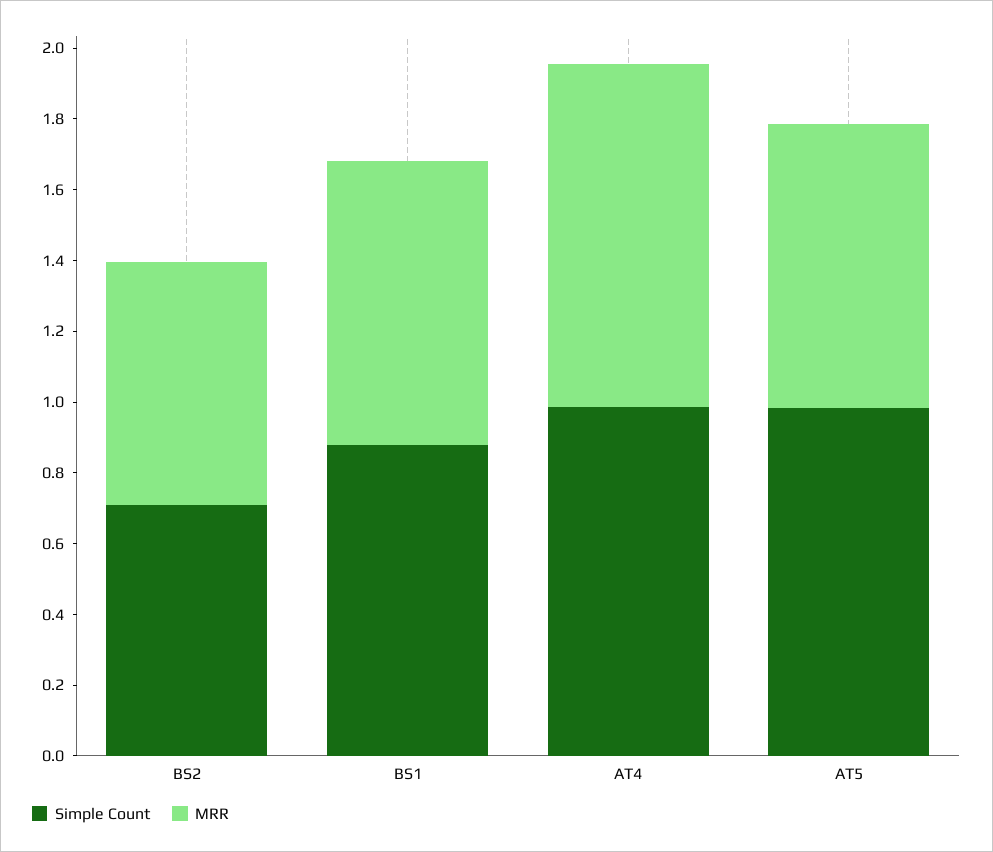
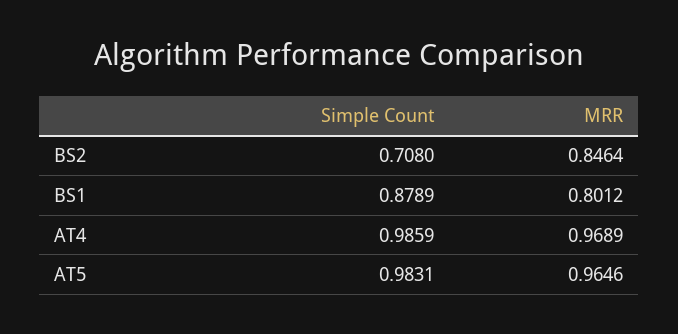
MRR, BS2: 0.7 -> 0.8464
MRR, AT5: 0.8 -> 0.9646

